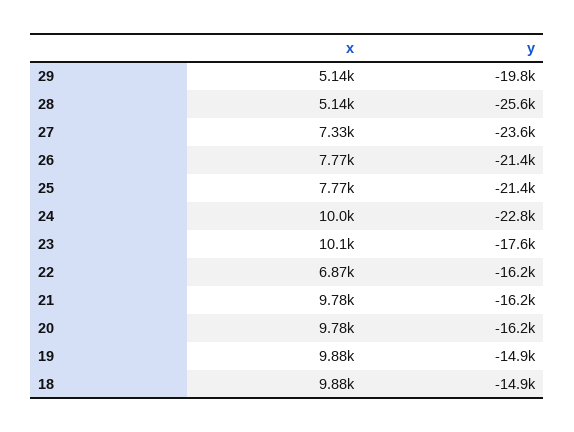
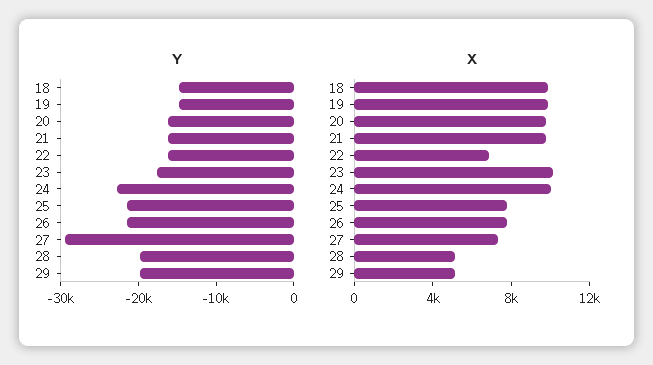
y, 28: -25600 -> -20000
y, 27: -23600 -> -30000

